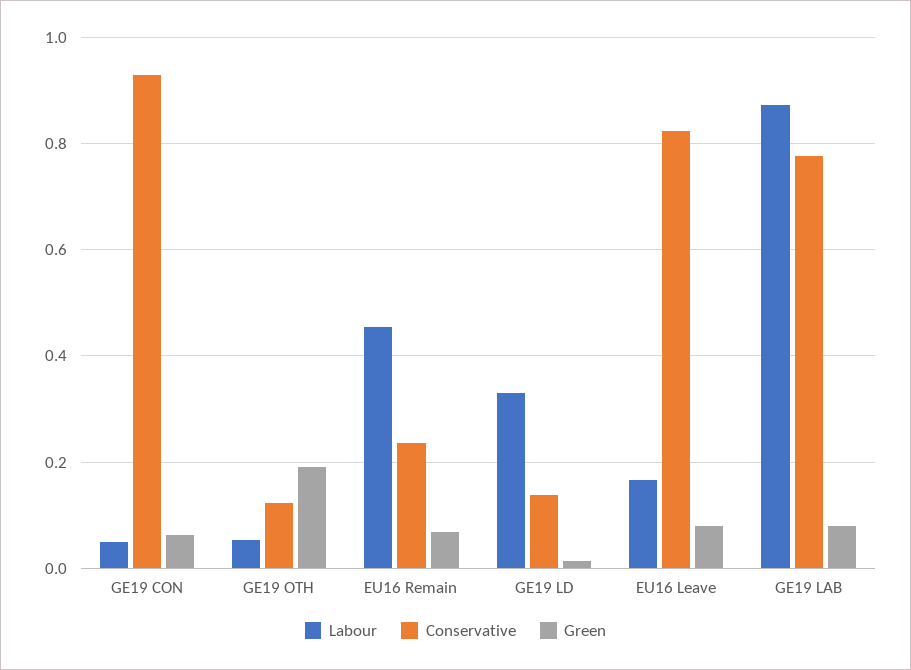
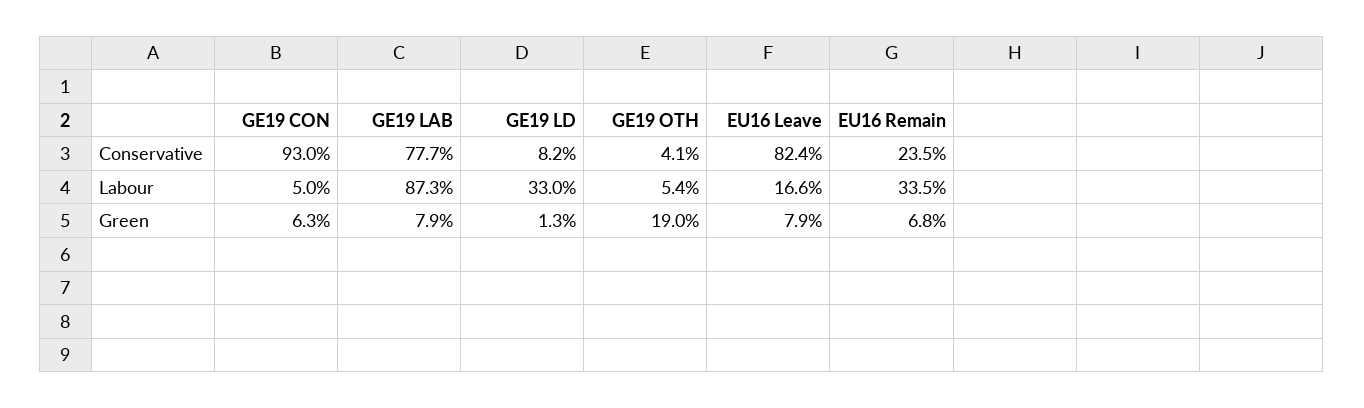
Conservative, GE19 OTH: 0.12 -> 0.041
Labour, EU16 Remain: 0.46 -> 0.335
Conservative, GE19 LD: 0.14 -> 0.082

